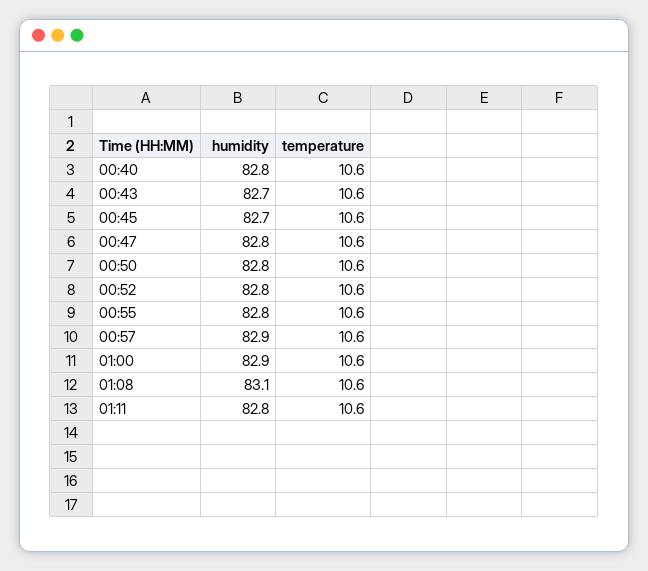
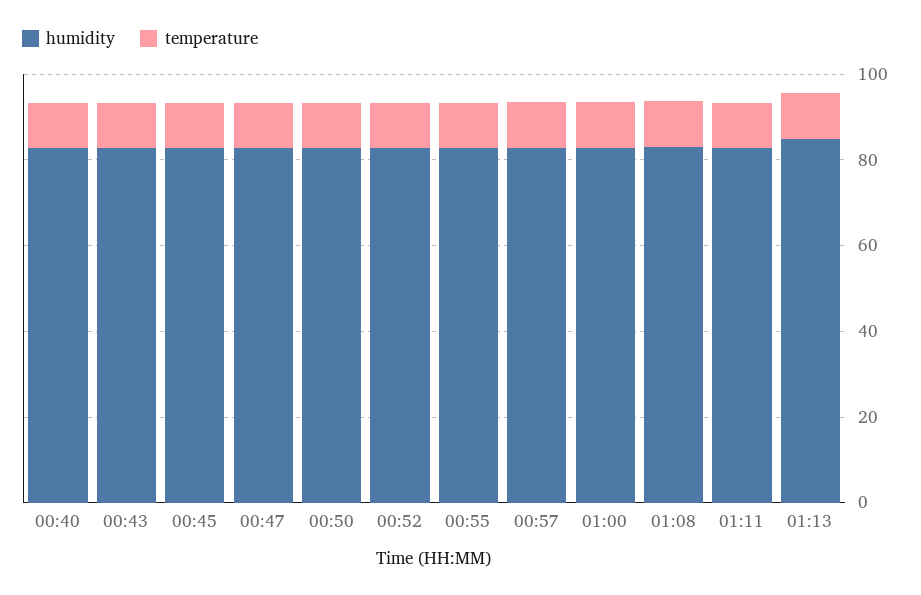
humidity, 01:13: none -> 85
temperature, 01:13: none -> 10

